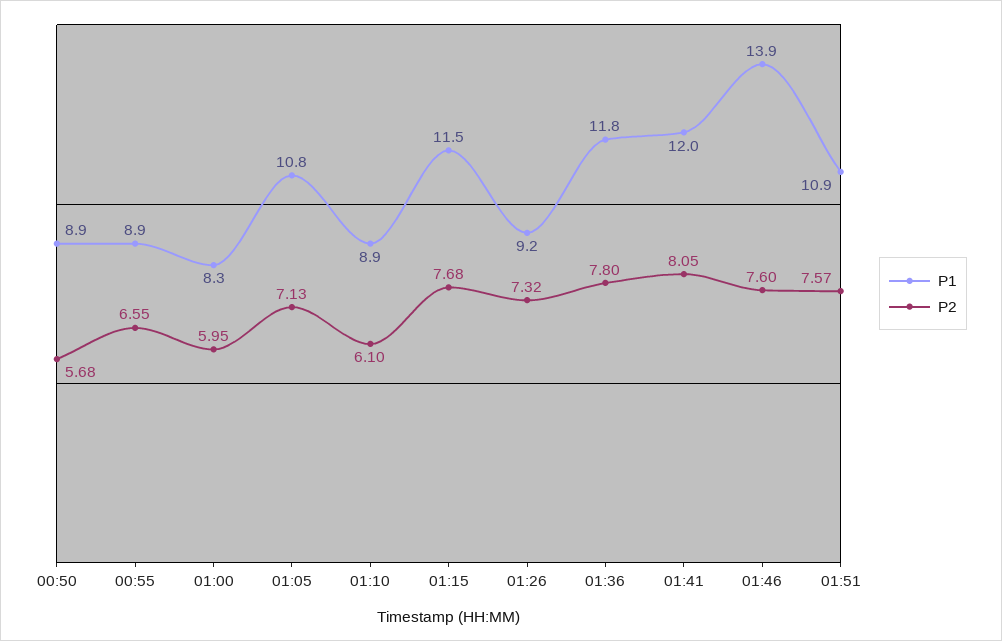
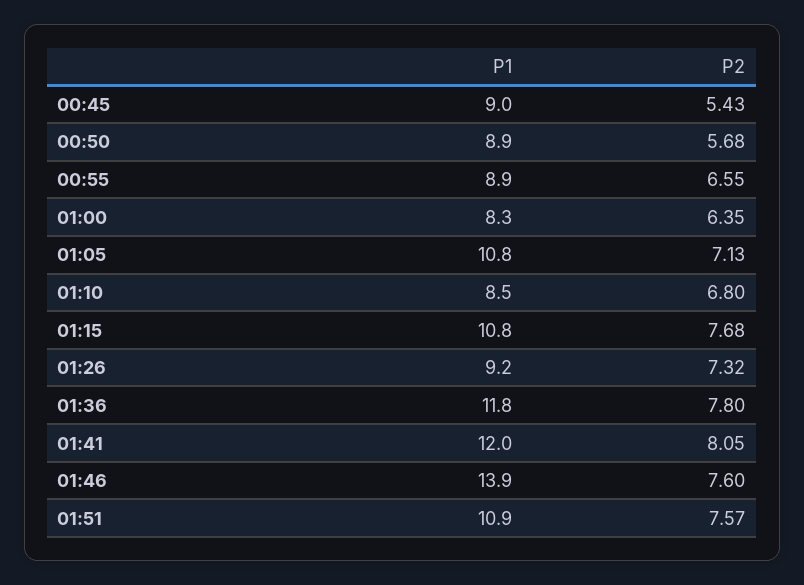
P2, 01:00: 5.95 -> 6.35
P1, 01:10: 8.9 -> 8.5
P2, 01:10: 6.1 -> 6.8
P1, 01:15: 11.5 -> 10.8
P1, 00:45: none -> 9
P2, 00:45: none -> 5.43

